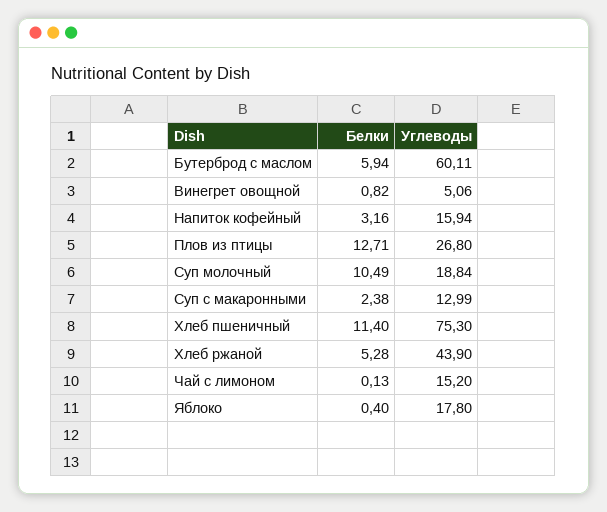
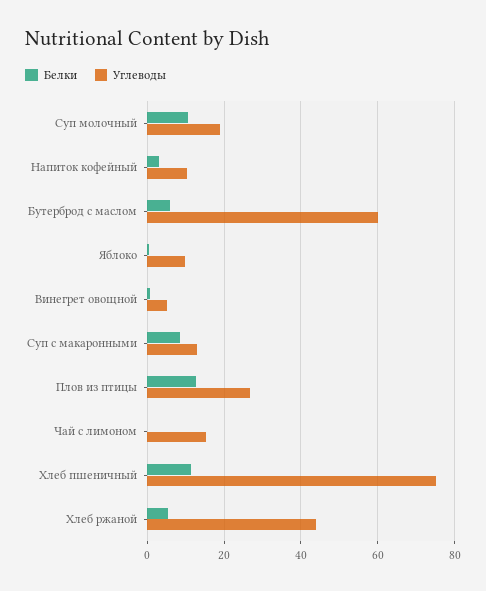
Углеводы, Напиток кофейный: 15.94 -> 10
Белки, Суп с макаронными: 2.38 -> 8
Углеводы, Яблоко: 17.8 -> 10

